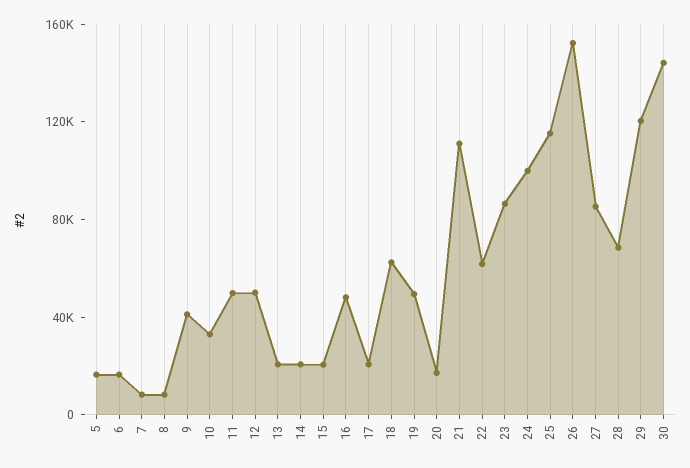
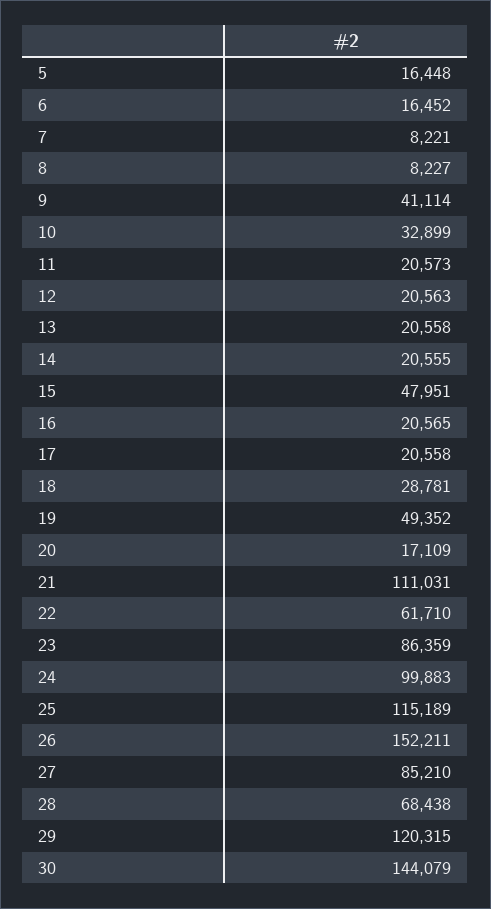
11: 50000 -> 20573
12: 50000 -> 20563
15: 20000 -> 47951
16: 50000 -> 20565
18: 60000 -> 28781

